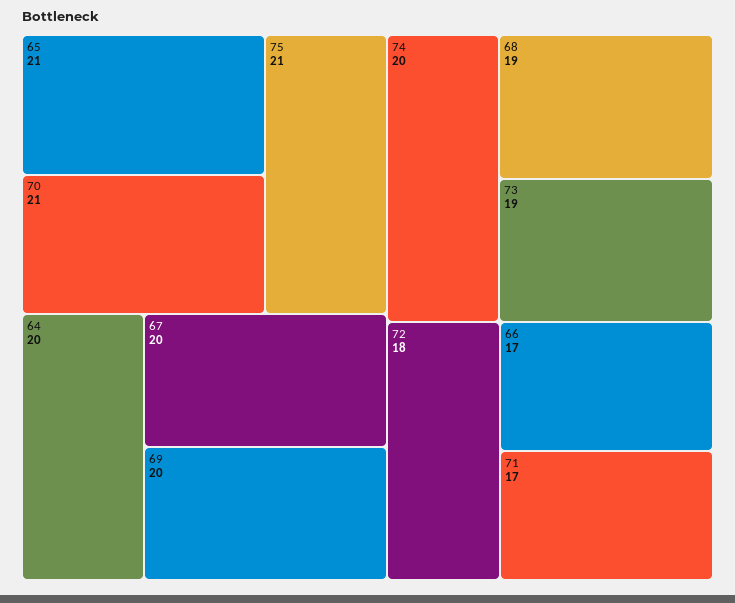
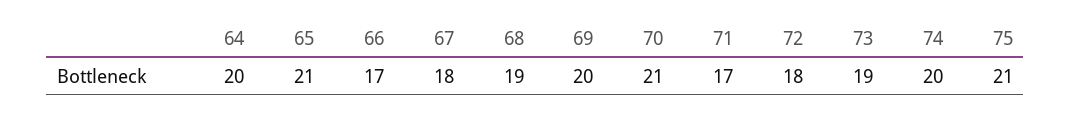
67: 20 -> 18

